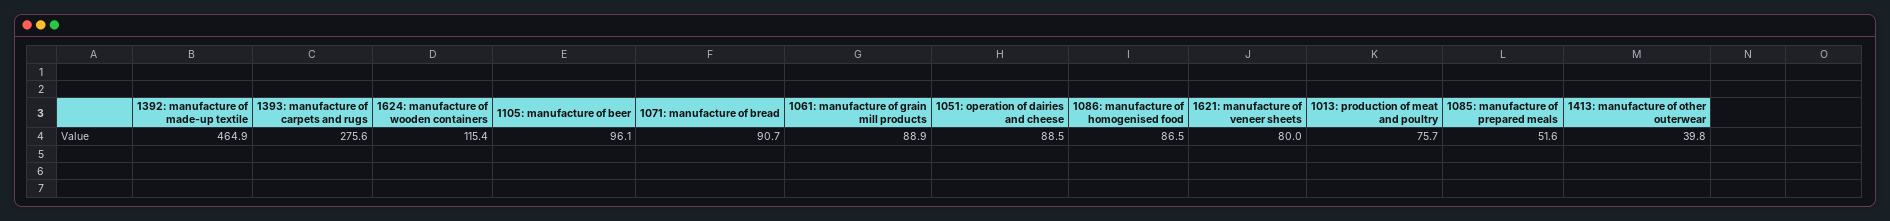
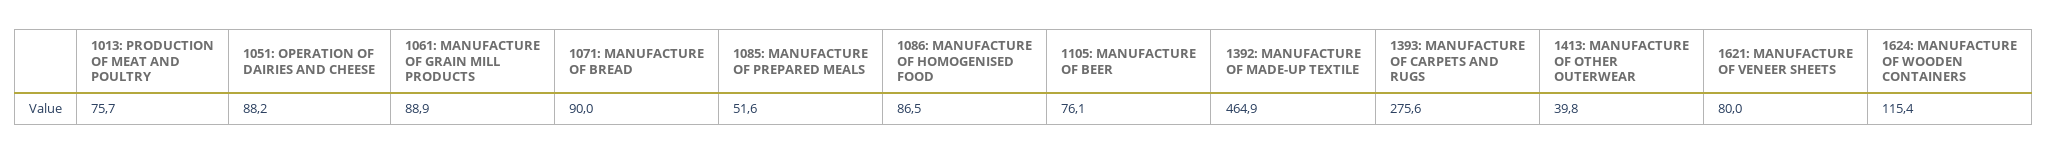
1105: manufacture of beer: 96.1 -> 76.1
1071: manufacture of bread: 90.7 -> 90
1051: operation of dairies and cheese: 88.5 -> 88.2

